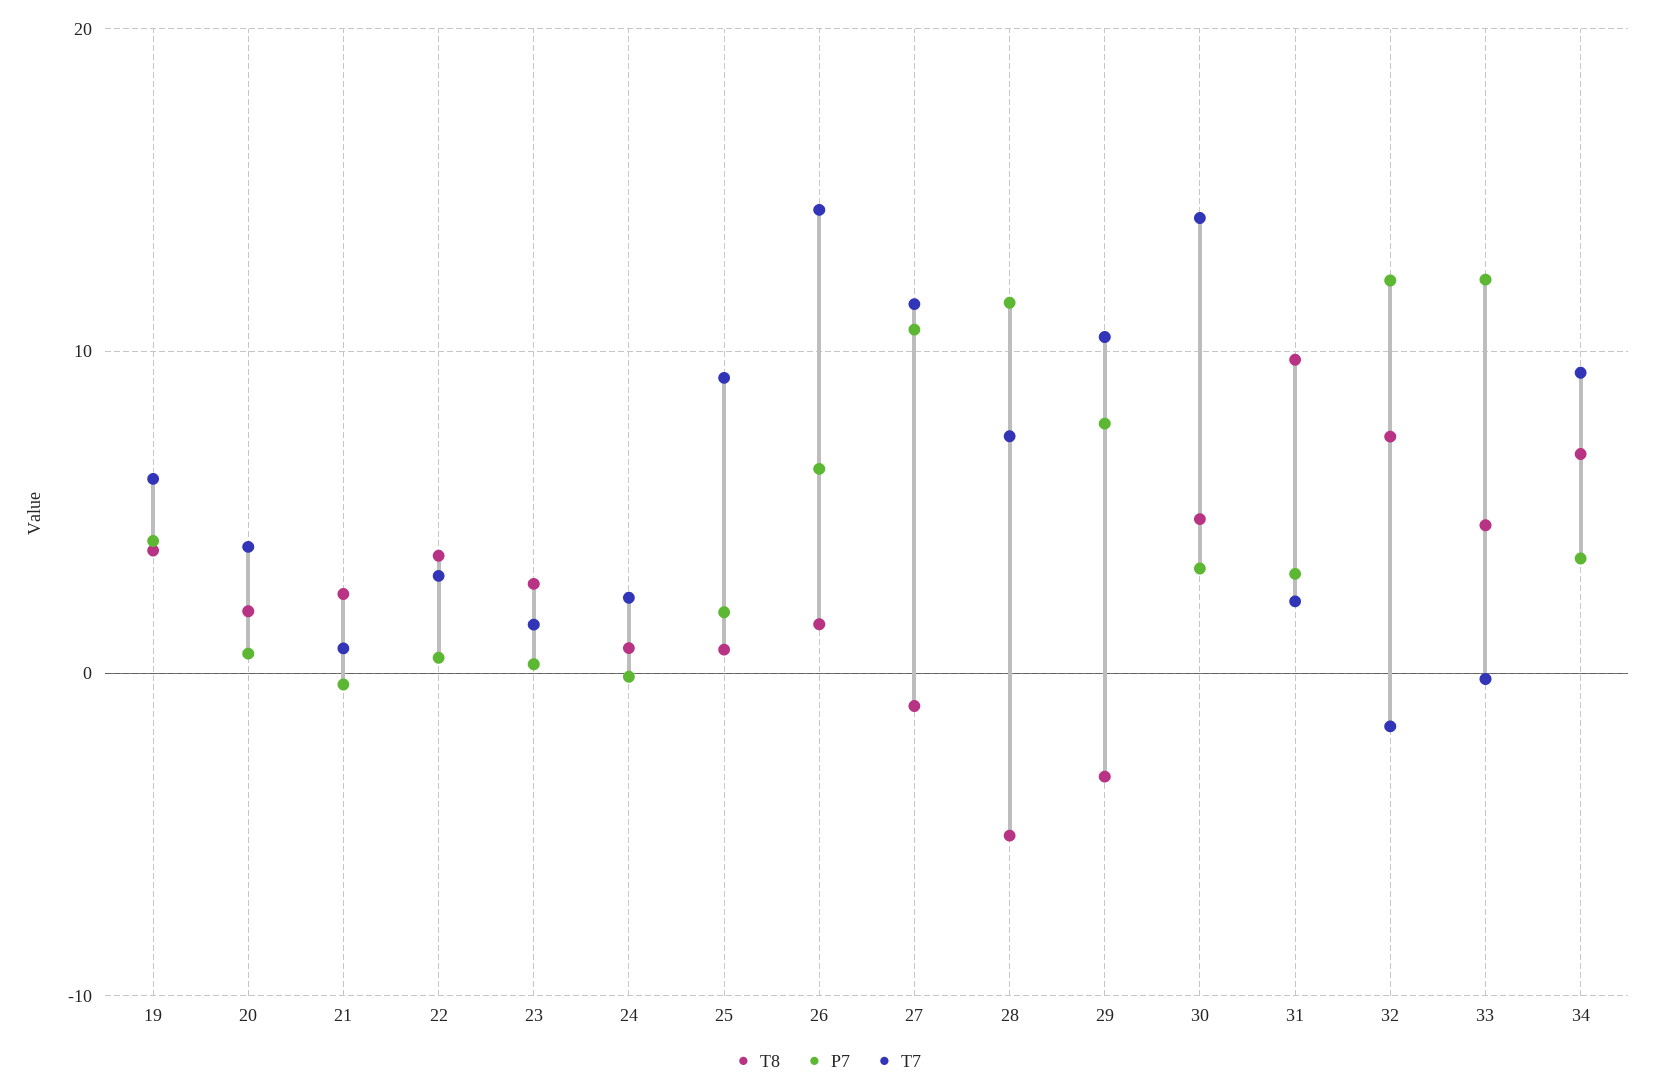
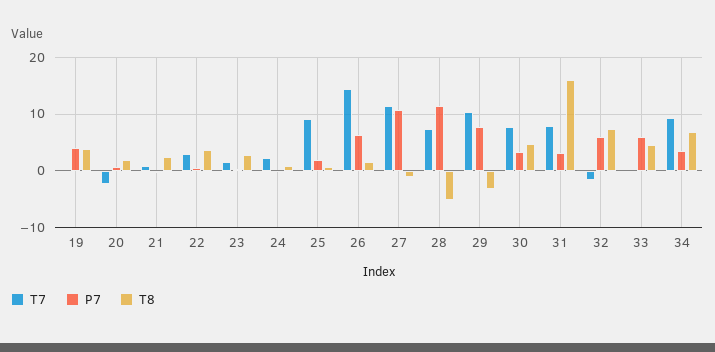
T7, 19: 6 -> 0
T7, 20: 4 -> -2
T7, 30: 14 -> 8
T8, 31: 10 -> 16
T7, 31: 2 -> 8
P7, 32: 12 -> 6
P7, 33: 12 -> 6

